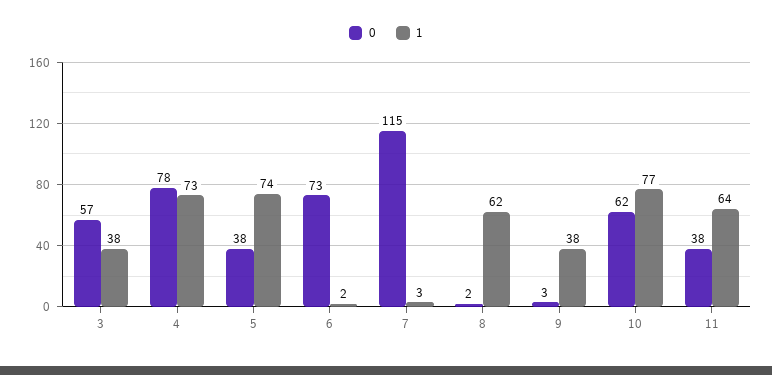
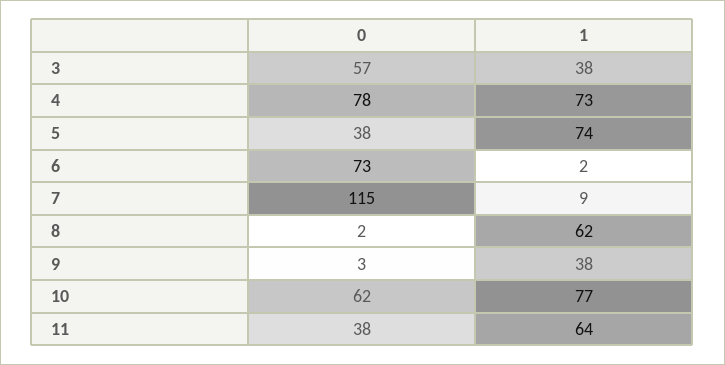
1, 7: 3 -> 9

